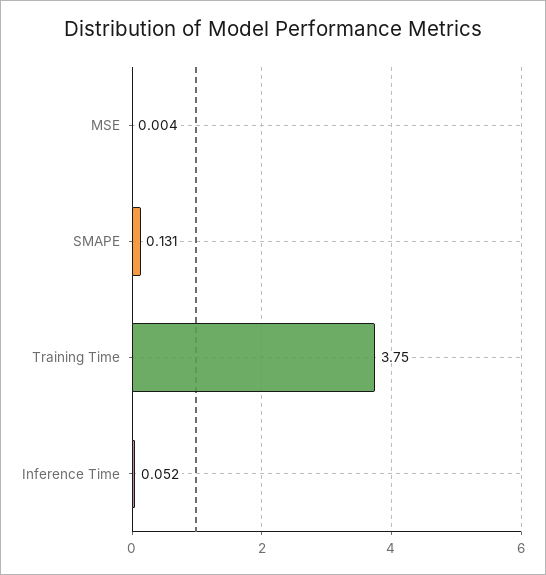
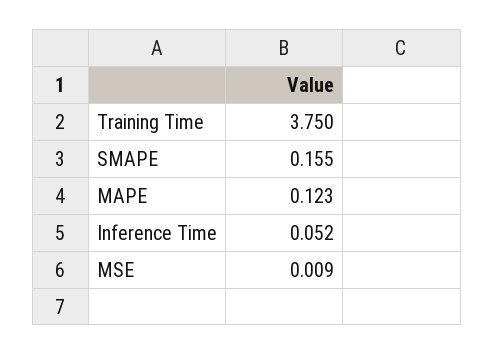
MSE: 0.004 -> 0.009
SMAPE: 0.131 -> 0.155
MAPE: none -> 0.123

